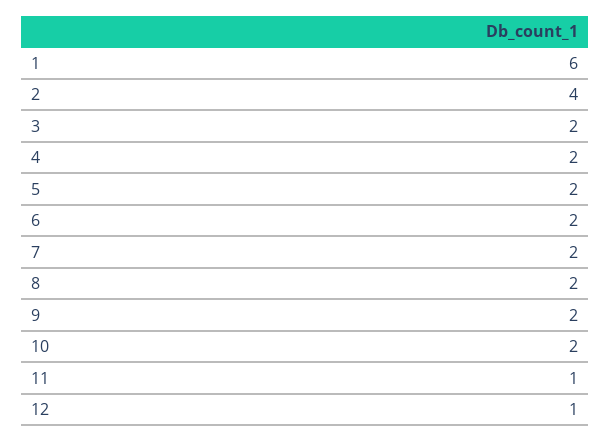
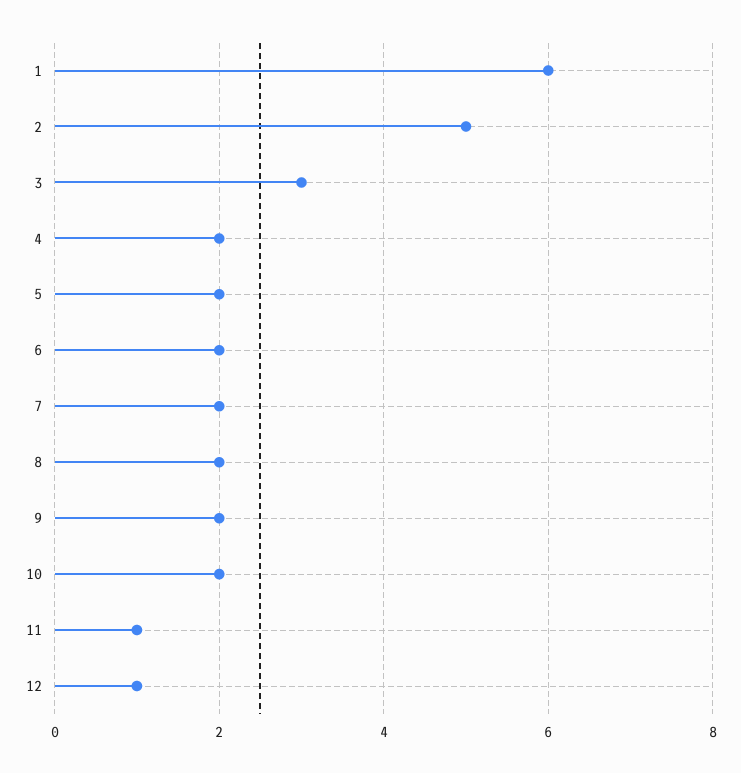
2: 4 -> 5
3: 2 -> 3

